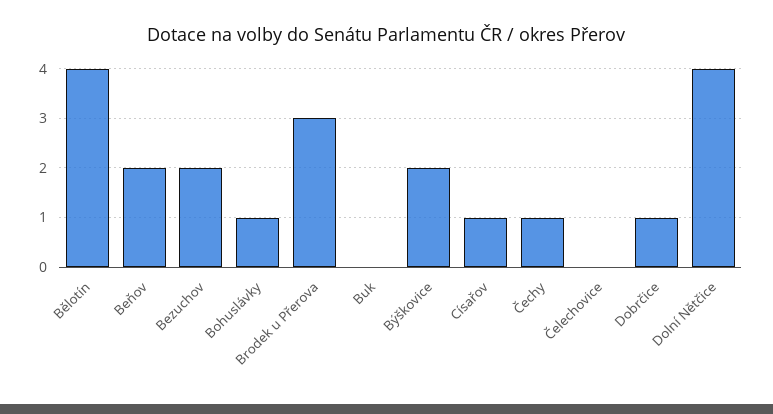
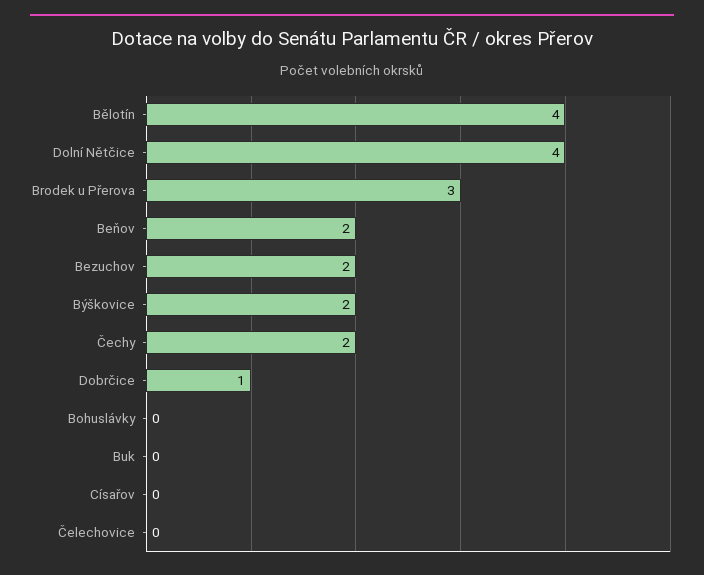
Bohuslávky: 1 -> 0
Císařov: 1 -> 0
Čechy: 1 -> 2

